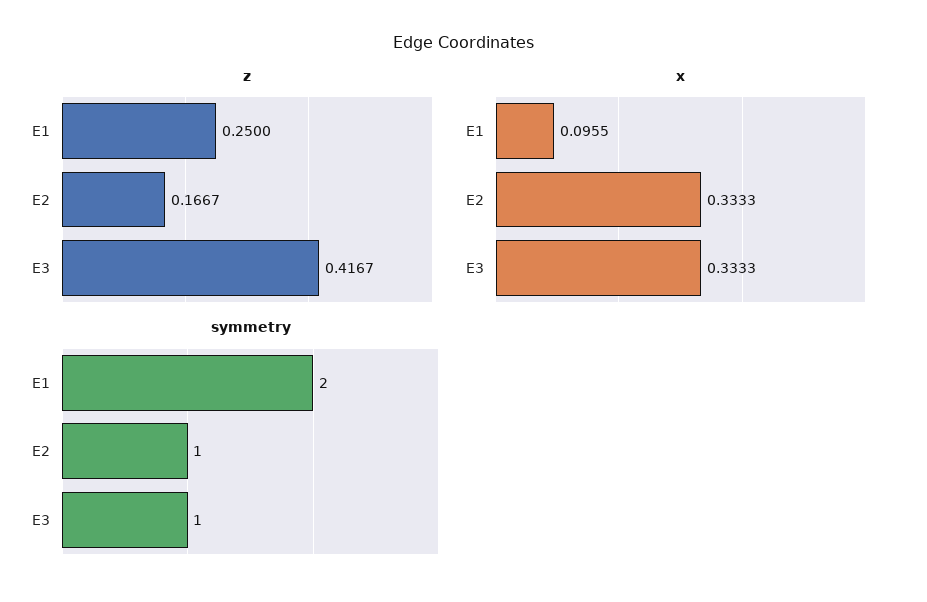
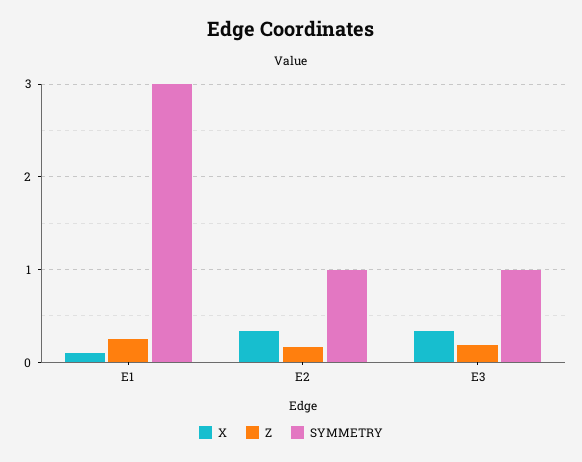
z, E3: 0.4167 -> 0.2
symmetry, E1: 2 -> 3

